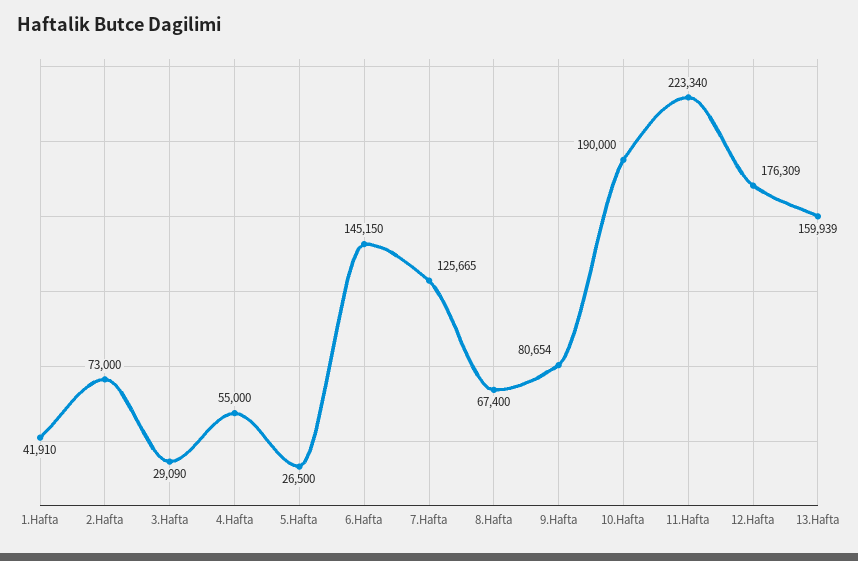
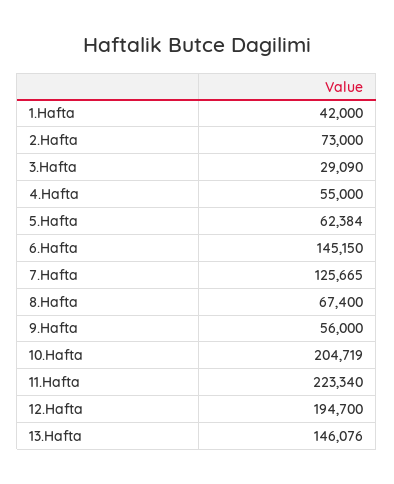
1.Hafta: 41910 -> 42000
5.Hafta: 26500 -> 62384
9.Hafta: 80654 -> 56000
10.Hafta: 190000 -> 204719
12.Hafta: 176309 -> 194700
13.Hafta: 159939 -> 146076

